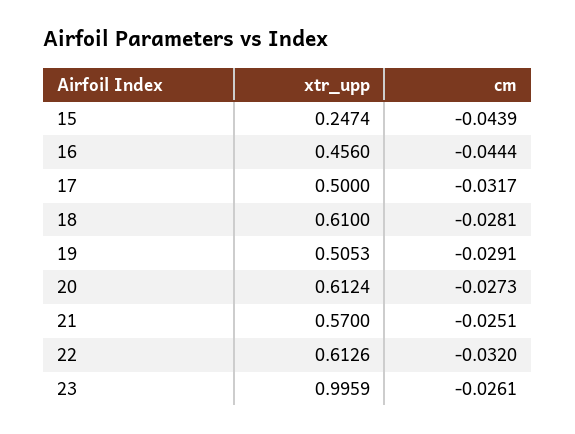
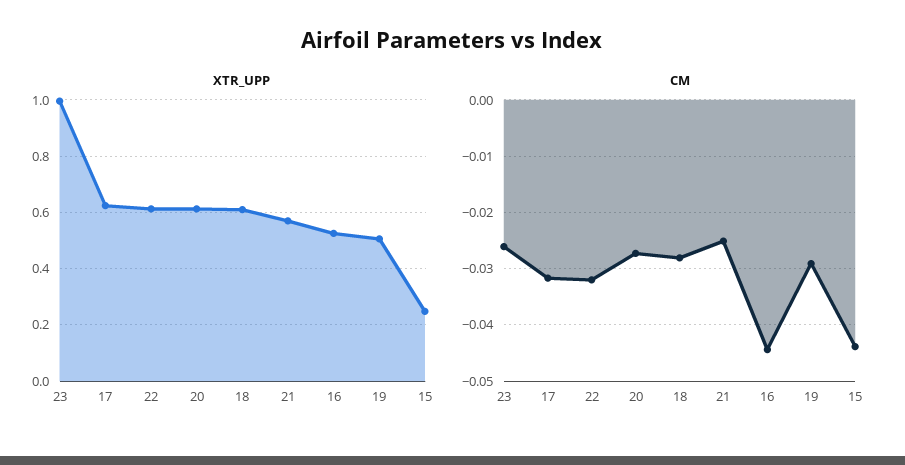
xtr_upp, 16: 0.456 -> 0.525
xtr_upp, 17: 0.5 -> 0.625

